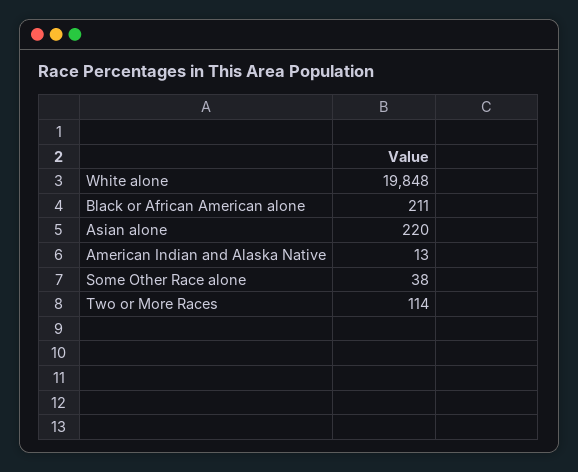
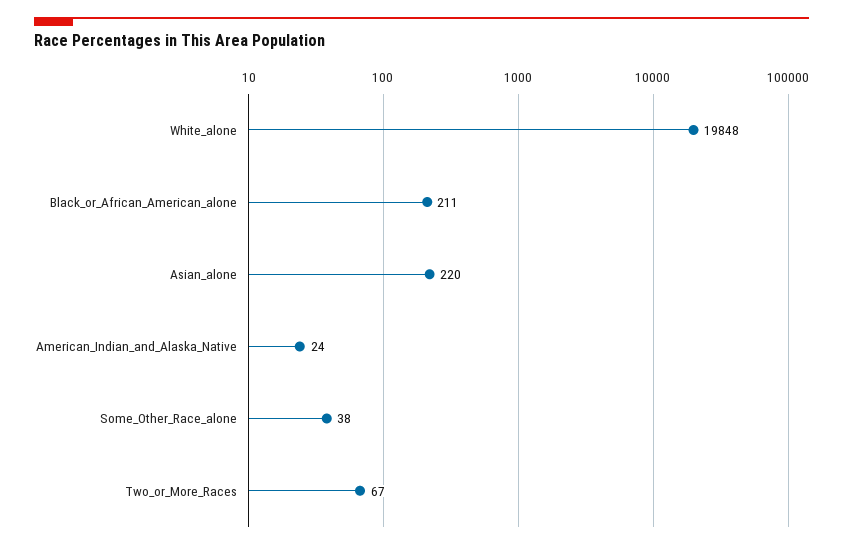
American Indian and Alaska Native: 13 -> 24
Two or More Races: 114 -> 67

